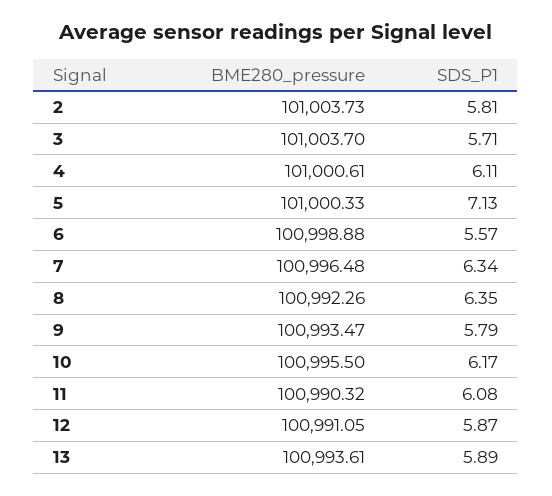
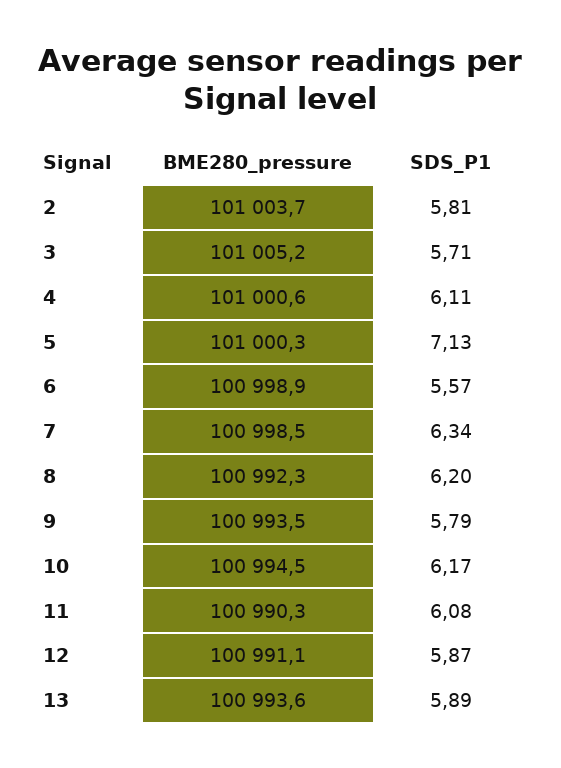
BME280_pressure, 3: 101003.7 -> 101005.2
BME280_pressure, 7: 100996.48 -> 100998.5
SDS_P1, 8: 6.35 -> 6.2
BME280_pressure, 10: 100995.5 -> 100994.5

